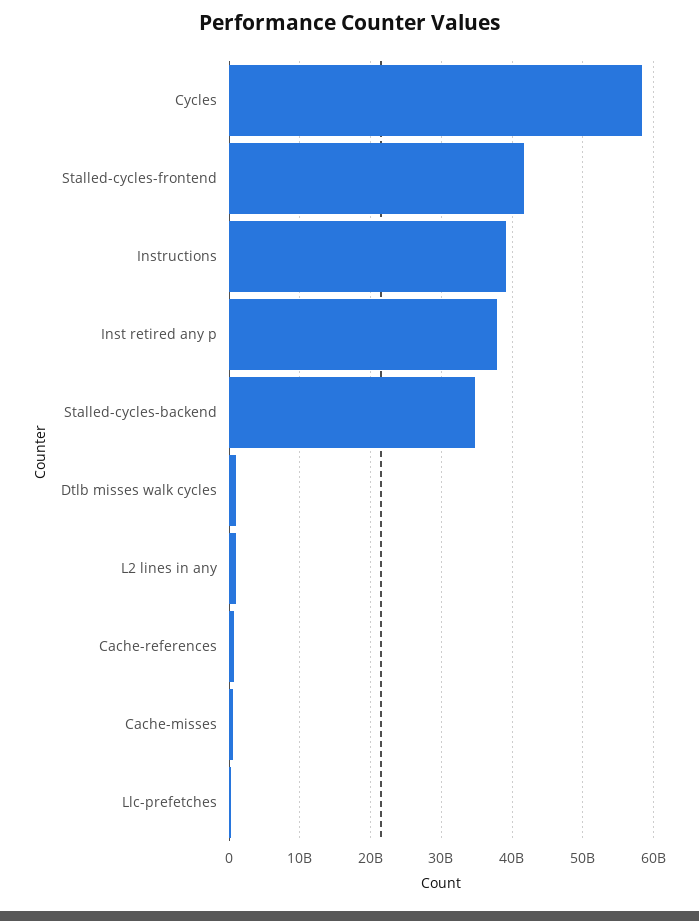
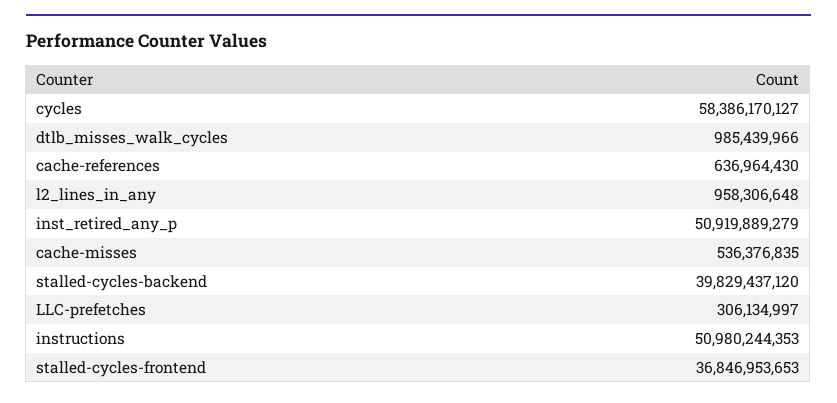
Stalled-cycles-frontend: 42000000000 -> 36846953653
Instructions: 39000000000 -> 50980244353
Inst retired any p: 38000000000 -> 50919889279
Stalled-cycles-backend: 35000000000 -> 39829437120

